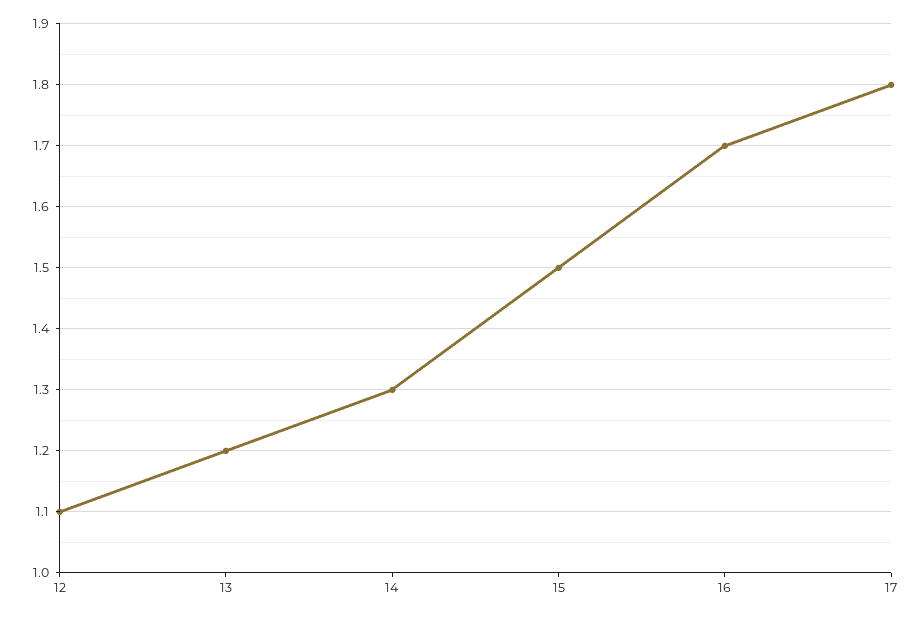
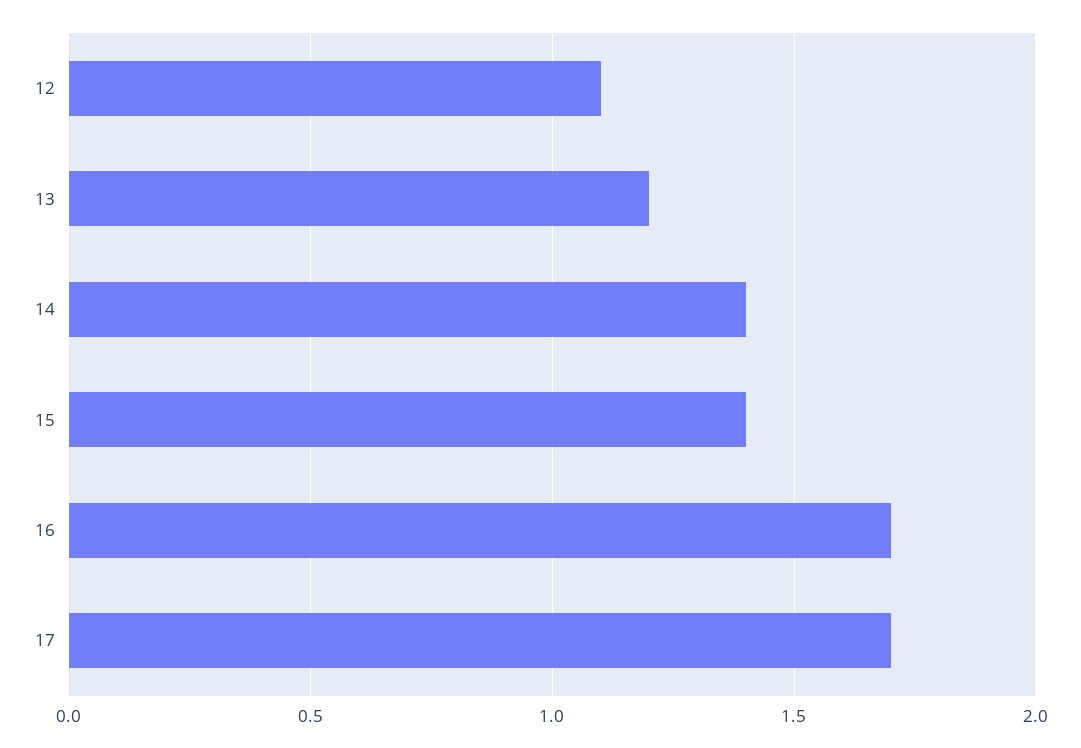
14: 1.3 -> 1.4
15: 1.5 -> 1.4
17: 1.8 -> 1.7

